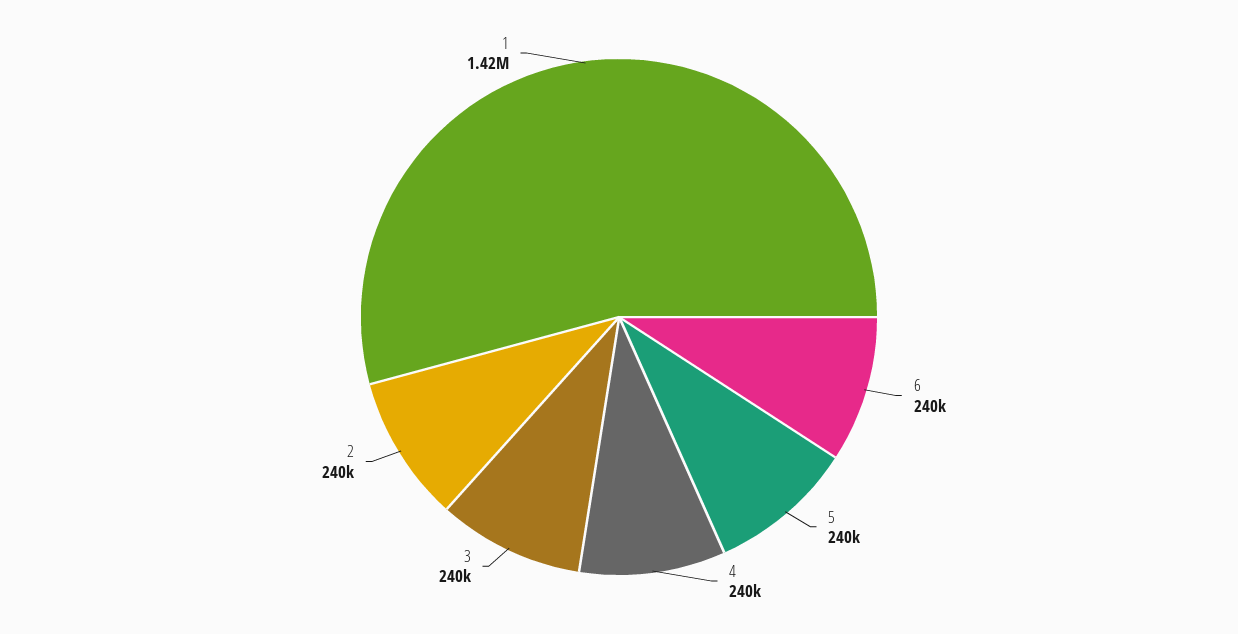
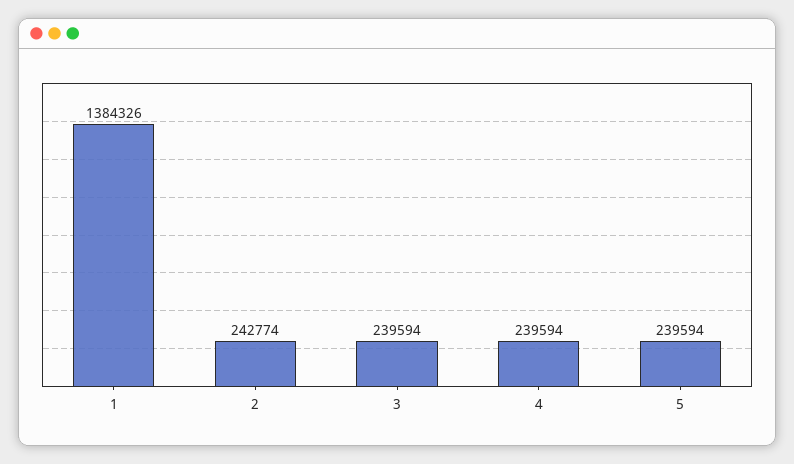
6: 240000 -> none
2: 240000 -> 242774
1: 1420000 -> 1384326

